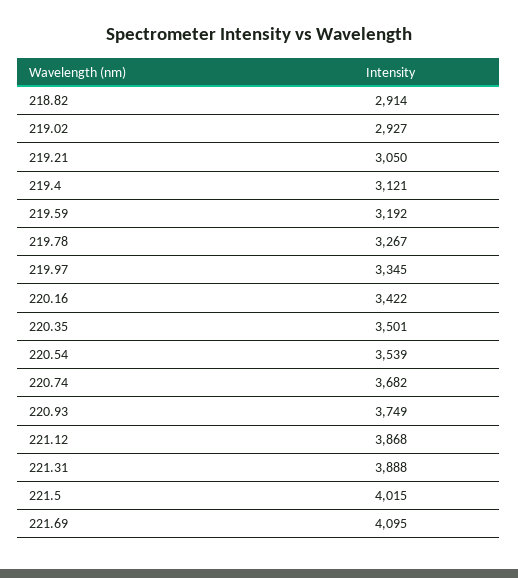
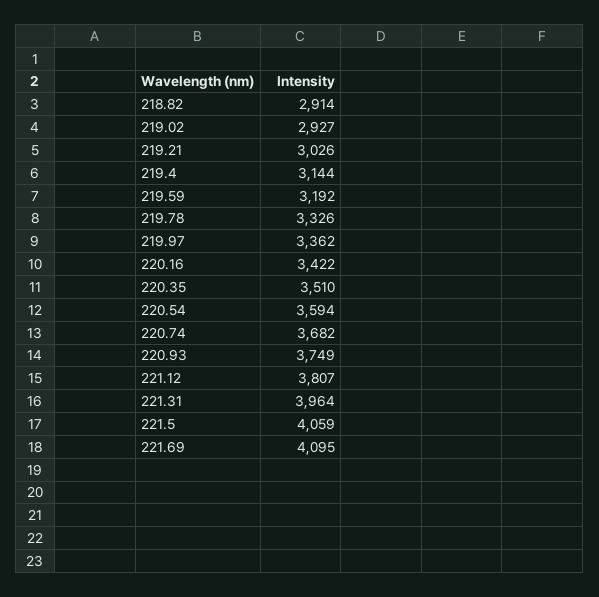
219.21: 3050 -> 3026
219.4: 3121 -> 3144
219.78: 3267 -> 3326
219.97: 3345 -> 3362
220.35: 3501 -> 3510
220.54: 3539 -> 3594
221.12: 3868 -> 3807
221.31: 3888 -> 3964
221.5: 4015 -> 4059

